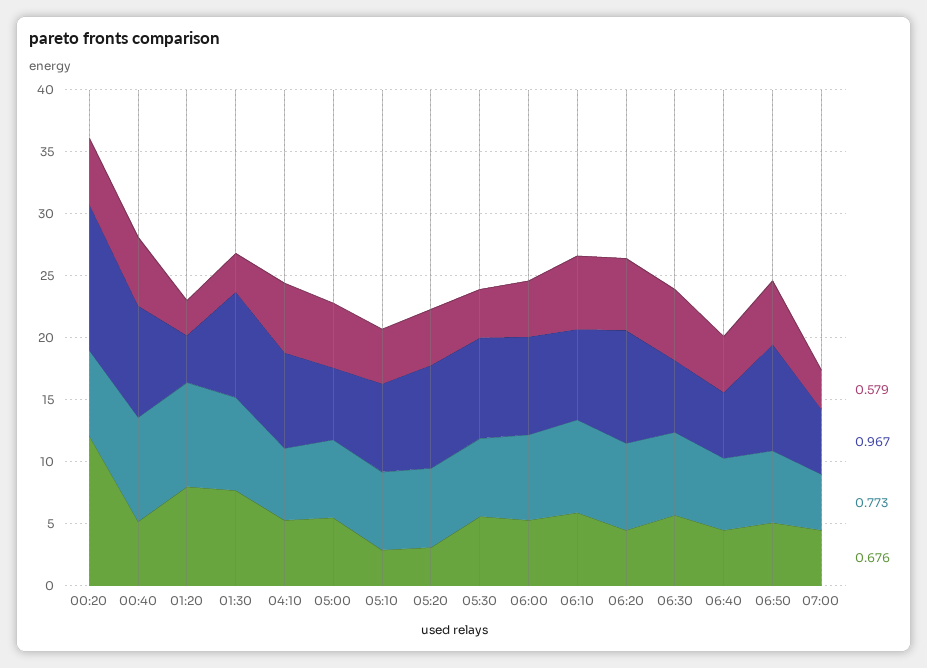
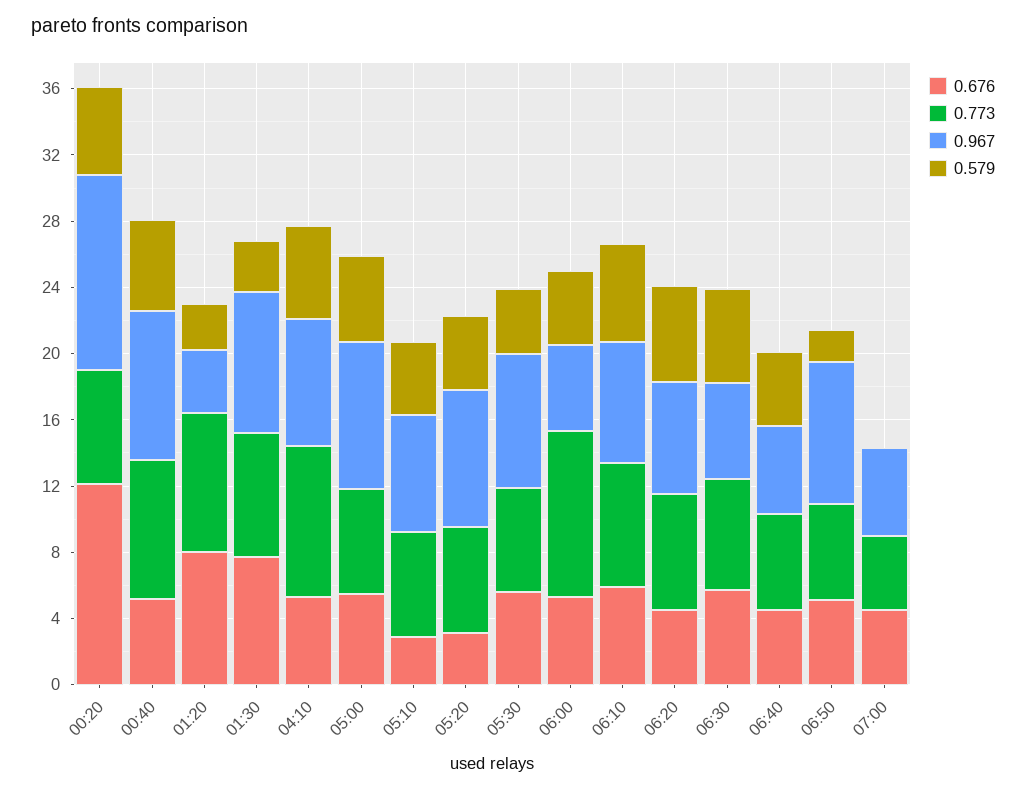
0.773, 04:10: 6 -> 9
0.967, 05:00: 6 -> 9
0.967, 06:00: 8 -> 5
0.773, 06:00: 7 -> 10
0.967, 06:20: 9 -> 7
0.579, 06:50: 5 -> 2
0.579, 07:00: 3 -> 0

